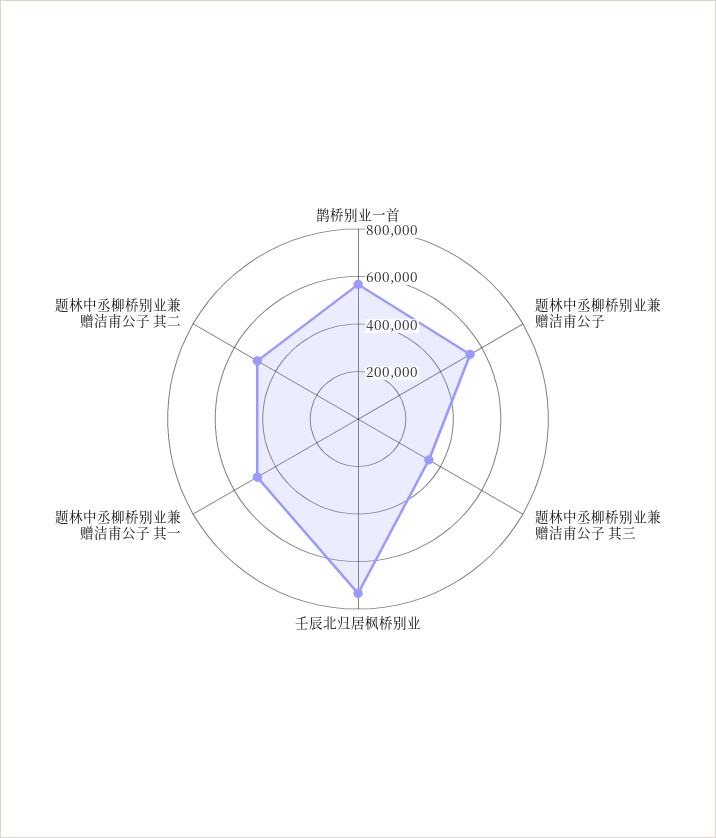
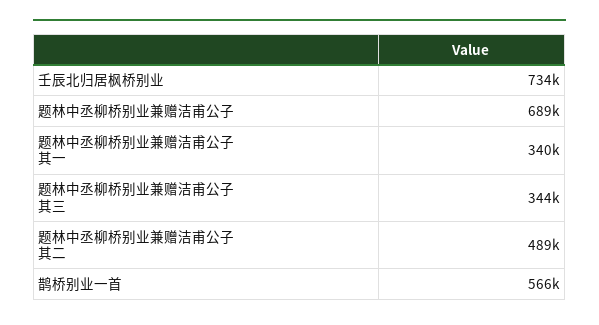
题林中丞柳桥别业兼赠洁甫公子: 550000 -> 689000
题林中丞柳桥别业兼赠洁甫公子 其一: 500000 -> 340000

